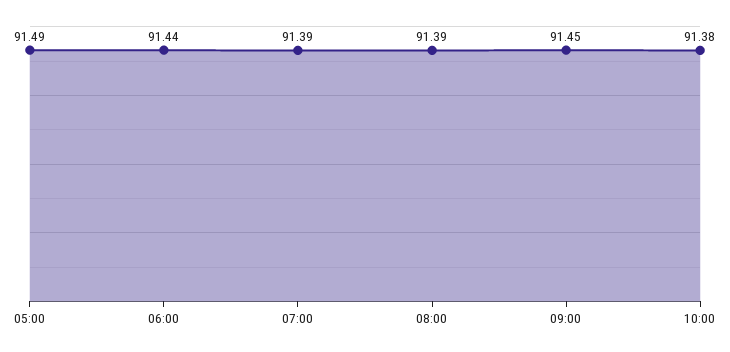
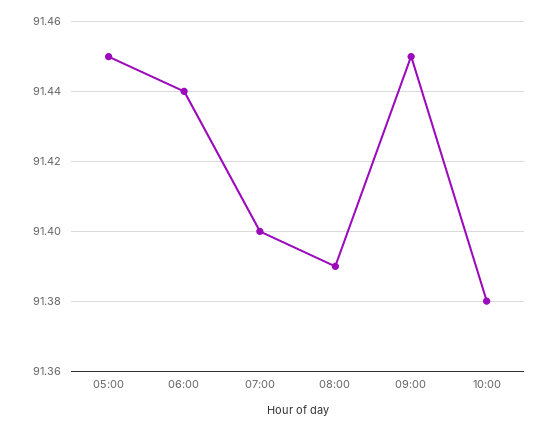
05:00: 91.49 -> 91.45
07:00: 91.39 -> 91.4

